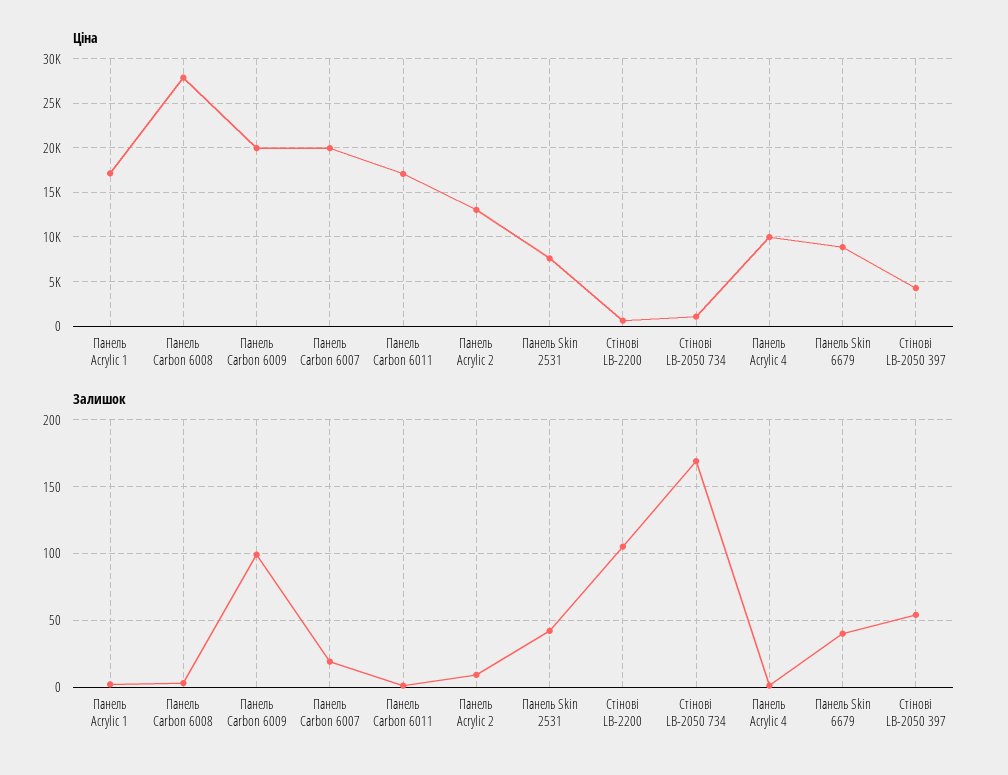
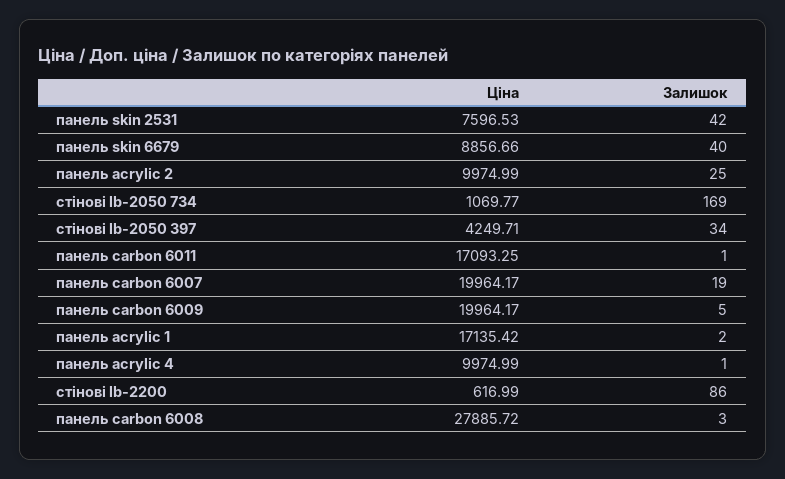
Ціна, Панель Acrylic 2: 13000 -> 9974.99
Залишок, Панель Carbon 6009: 100 -> 5
Залишок, Панель Acrylic 2: 10 -> 25
Залишок, Стінові LB-2200: 105 -> 86
Залишок, Стінові LB-2050 397: 55 -> 34

